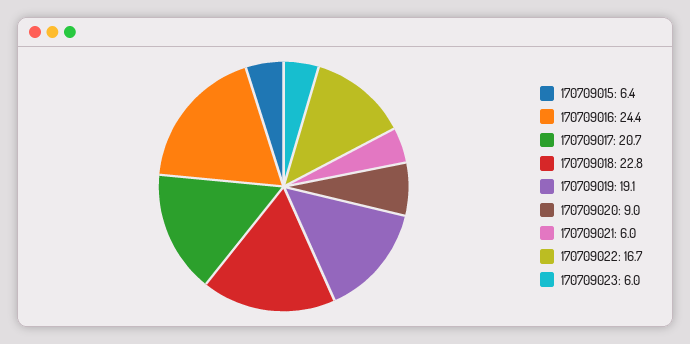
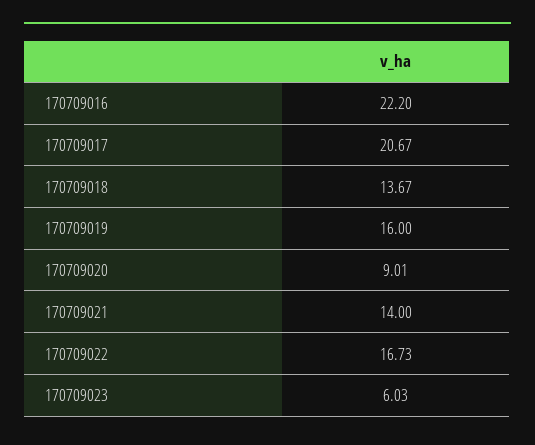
170709015: 6.4 -> none
170709016: 24.4 -> 22.2
170709018: 22.8 -> 13.67
170709019: 19.1 -> 16
170709021: 6 -> 14

